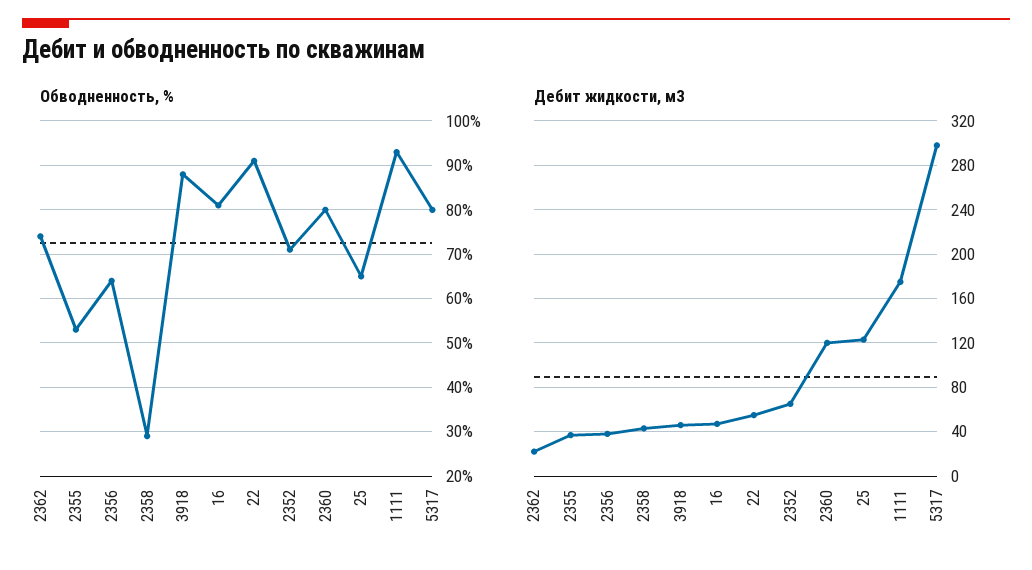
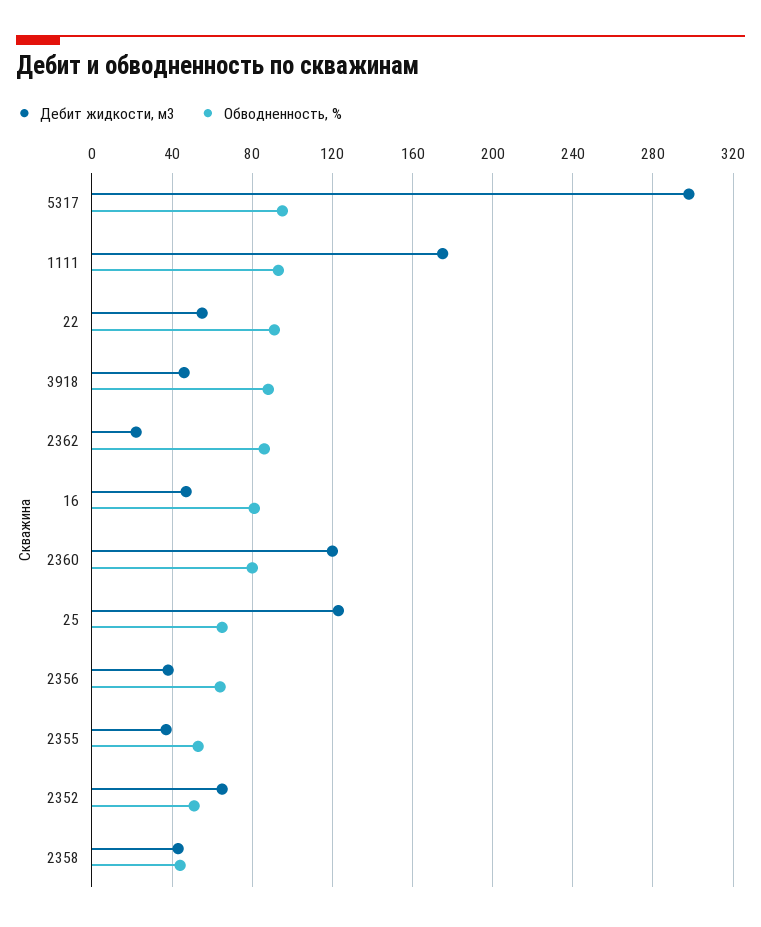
Обводненность, %, 2362: 75 -> 85
Обводненность, %, 2358: 30 -> 45
Обводненность, %, 2352: 70 -> 50
Обводненность, %, 5317: 80 -> 95

